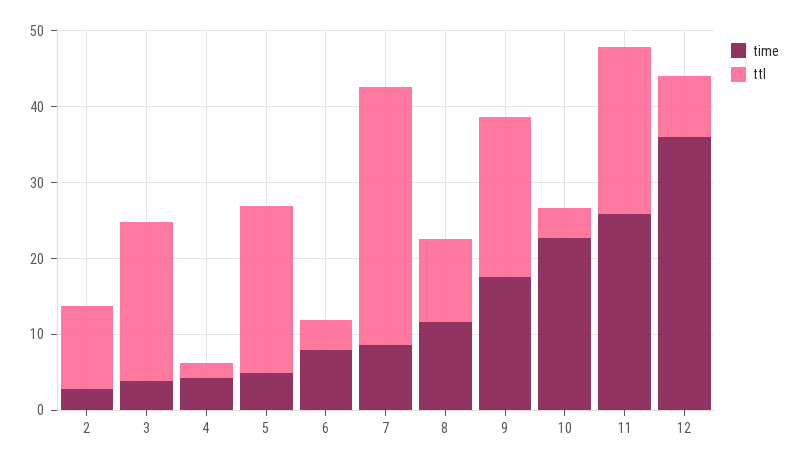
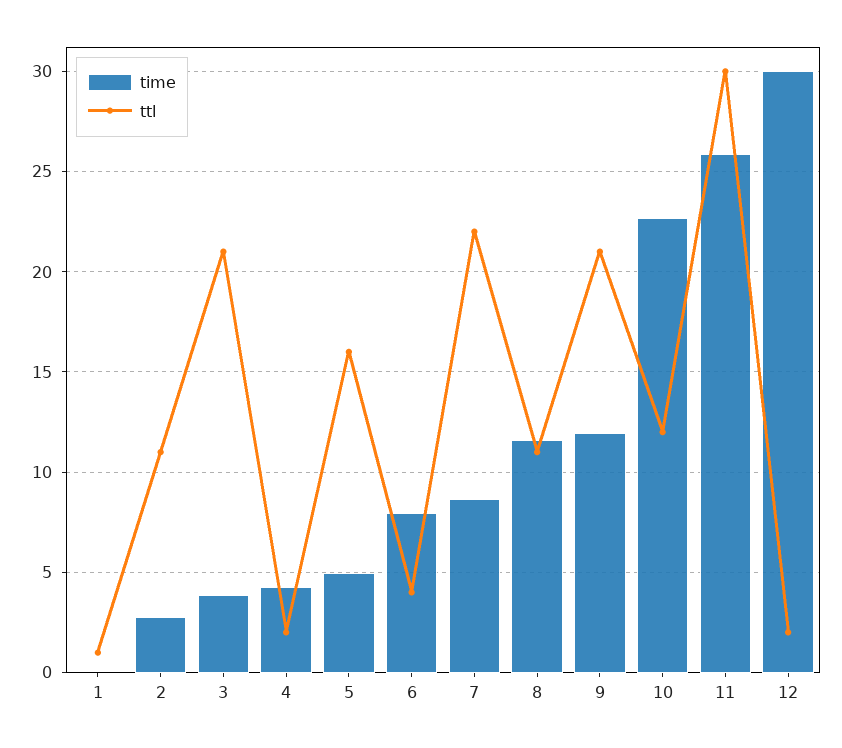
ttl, 5: 22 -> 16
ttl, 7: 34 -> 22
time, 9: 18 -> 12
ttl, 10: 4 -> 12
ttl, 11: 22 -> 30
time, 12: 36 -> 30
ttl, 12: 8 -> 2
time, 1: none -> 0
ttl, 1: none -> 1

